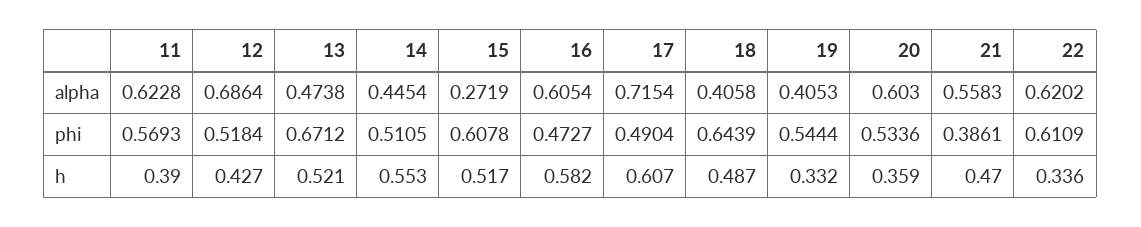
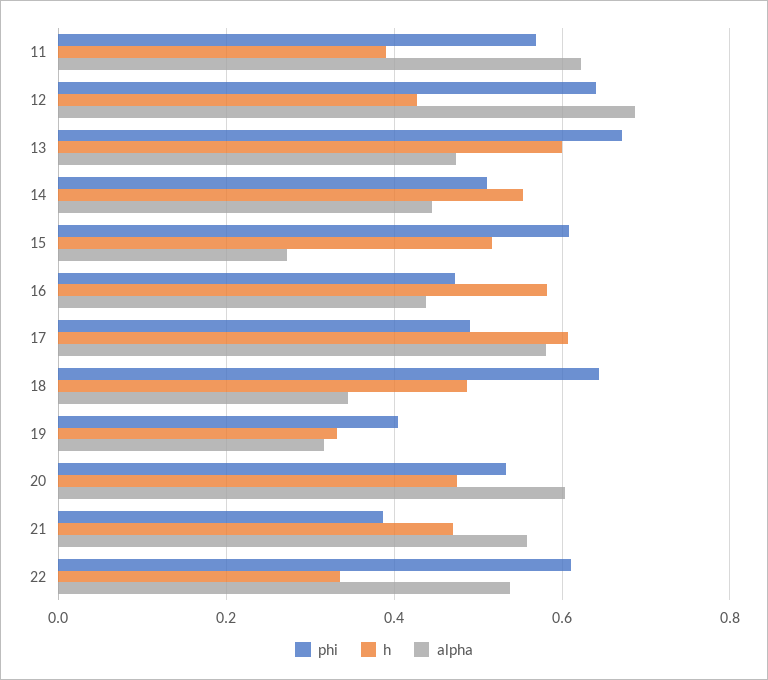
alpha, 16: 0.6054 -> 0.44
alpha, 17: 0.7154 -> 0.58
alpha, 18: 0.4058 -> 0.34
alpha, 19: 0.4053 -> 0.32
alpha, 22: 0.6202 -> 0.54
phi, 12: 0.5184 -> 0.64
phi, 19: 0.5444 -> 0.4
h, 13: 0.521 -> 0.6
h, 20: 0.359 -> 0.48

